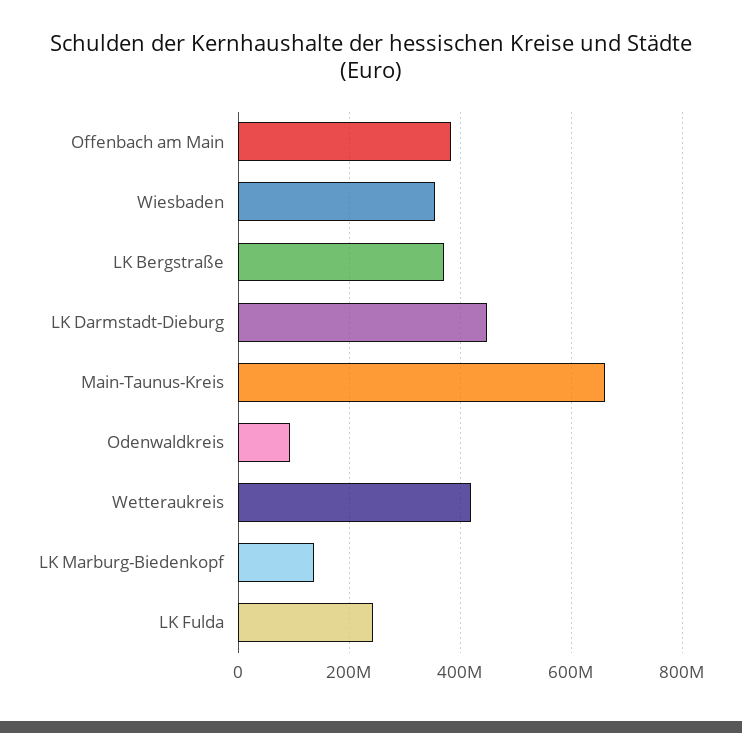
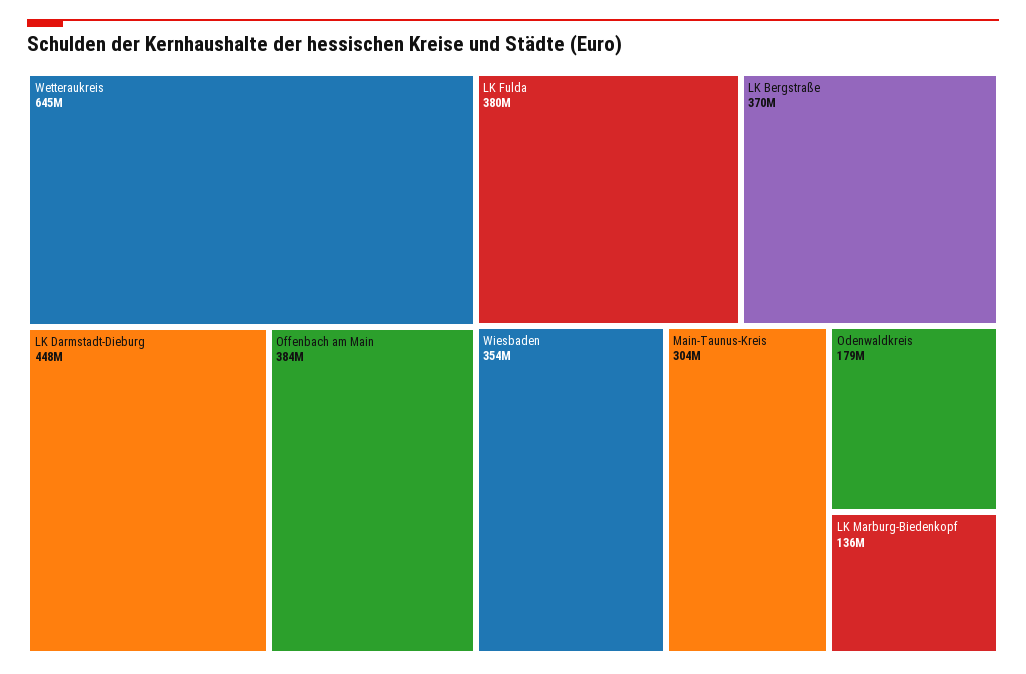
Main-Taunus-Kreis: 660000000 -> 304000000
Odenwaldkreis: 100000000 -> 179000000
Wetteraukreis: 420000000 -> 645000000
LK Fulda: 240000000 -> 380000000

